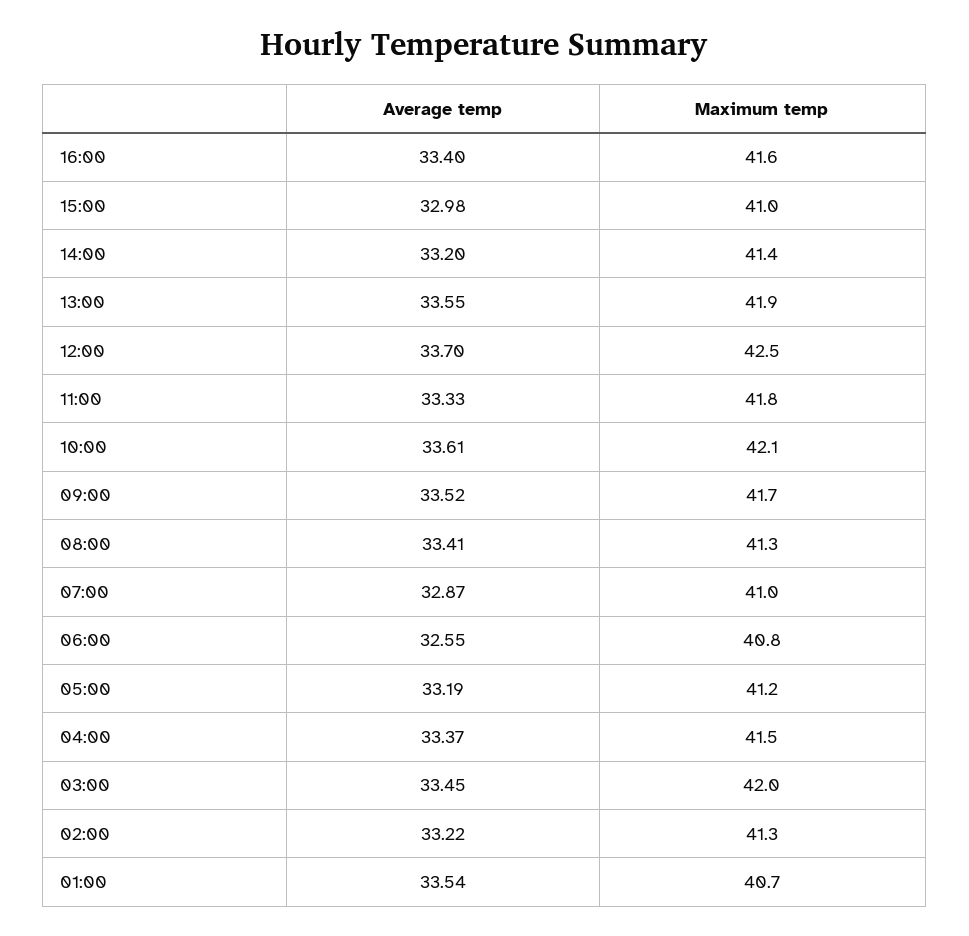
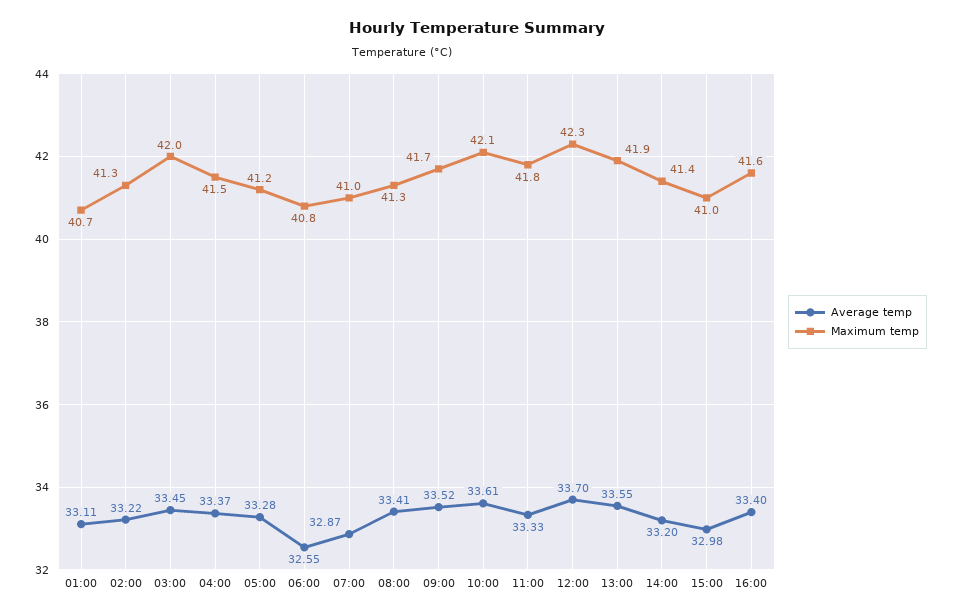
Maximum temp, 12:00: 42.5 -> 42.3
Average temp, 05:00: 33.19 -> 33.28
Average temp, 01:00: 33.54 -> 33.11

